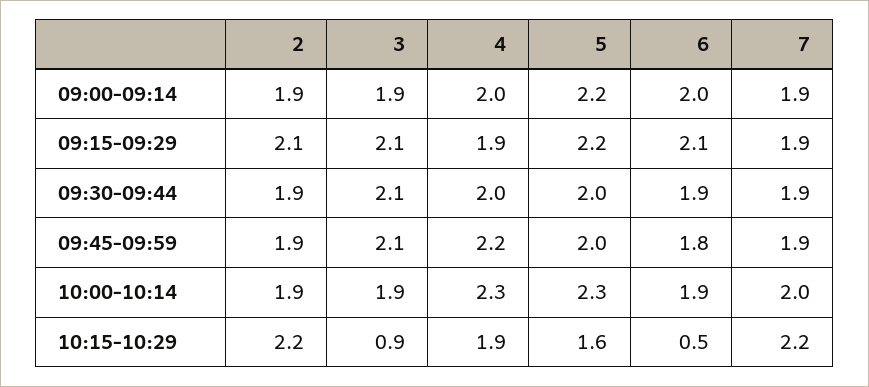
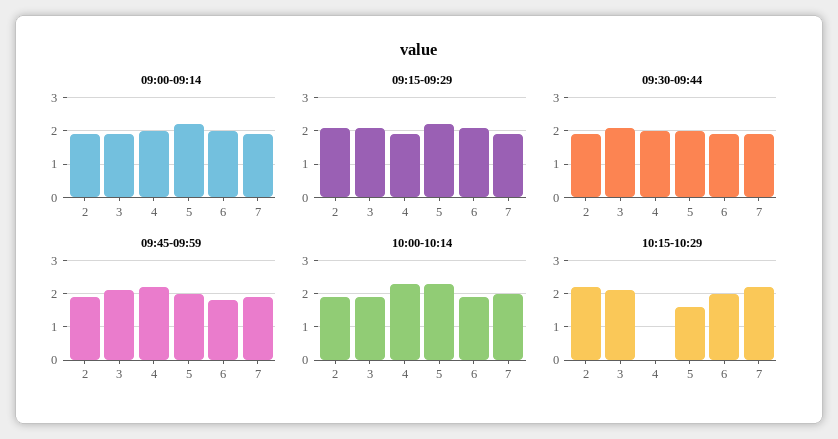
10:15-10:29, 3: 0.9 -> 2
10:15-10:29, 4: 1.9 -> 0
10:15-10:29, 6: 0.5 -> 2

